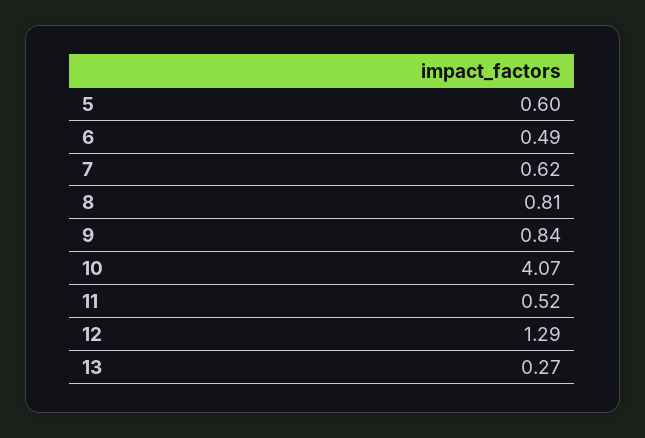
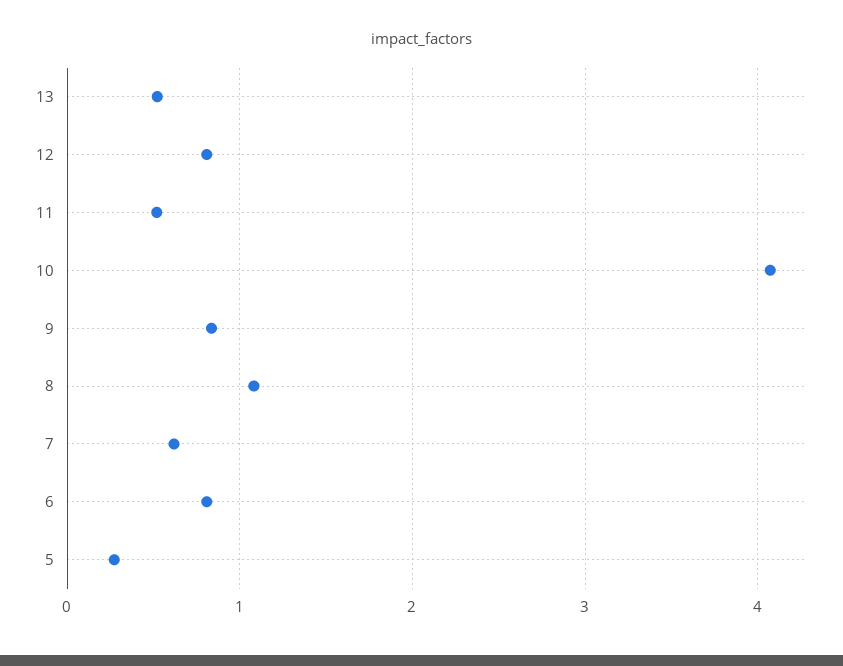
5: 0.6 -> 0.3
6: 0.49 -> 0.8
8: 0.81 -> 1.1
12: 1.29 -> 0.8
13: 0.27 -> 0.5

